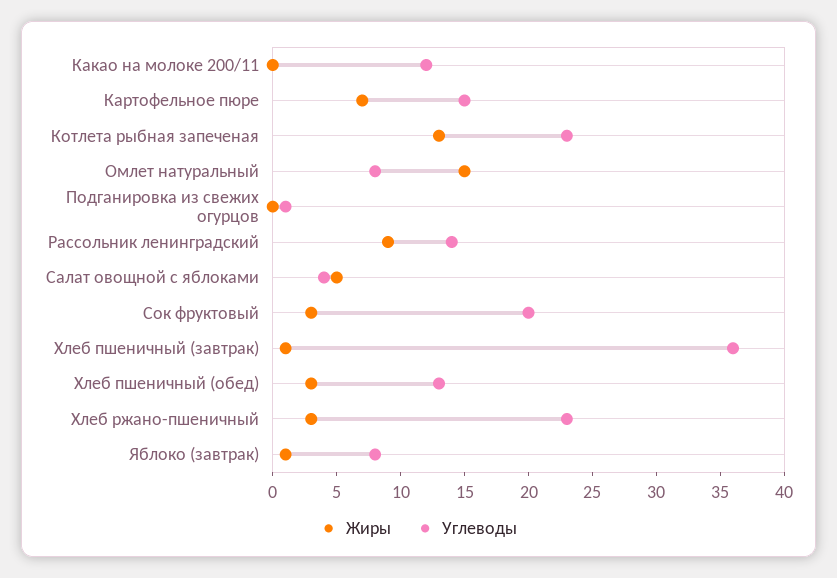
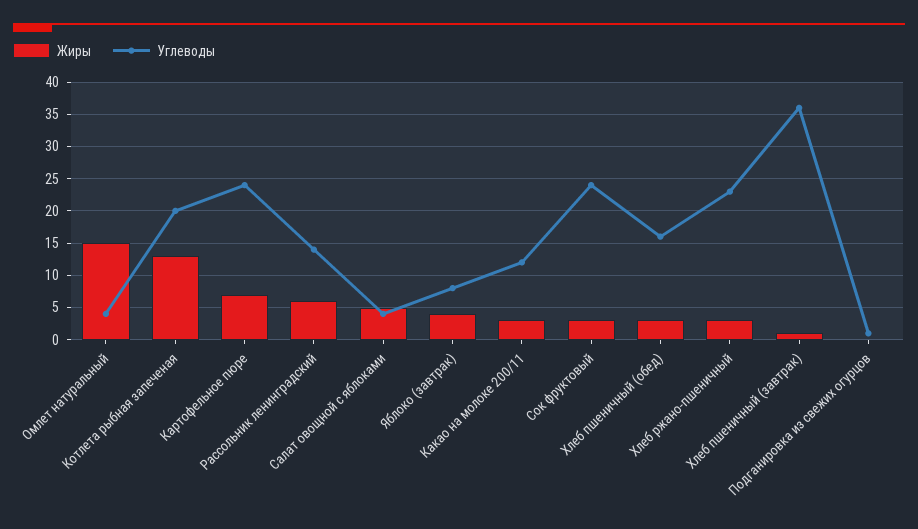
Жиры, Какао на молоке 200/11: 0 -> 3
Углеводы, Картофельное пюре: 15 -> 24
Углеводы, Котлета рыбная запеченая: 23 -> 20
Углеводы, Омлет натуральный: 8 -> 4
Жиры, Рассольник ленинградский: 9 -> 6
Углеводы, Сок фруктовый: 20 -> 24
Углеводы, Хлеб пшеничный (обед): 13 -> 16
Жиры, Яблоко (завтрак): 1 -> 4

